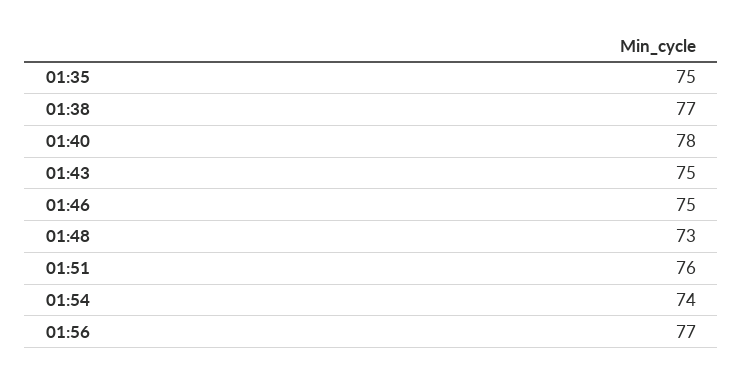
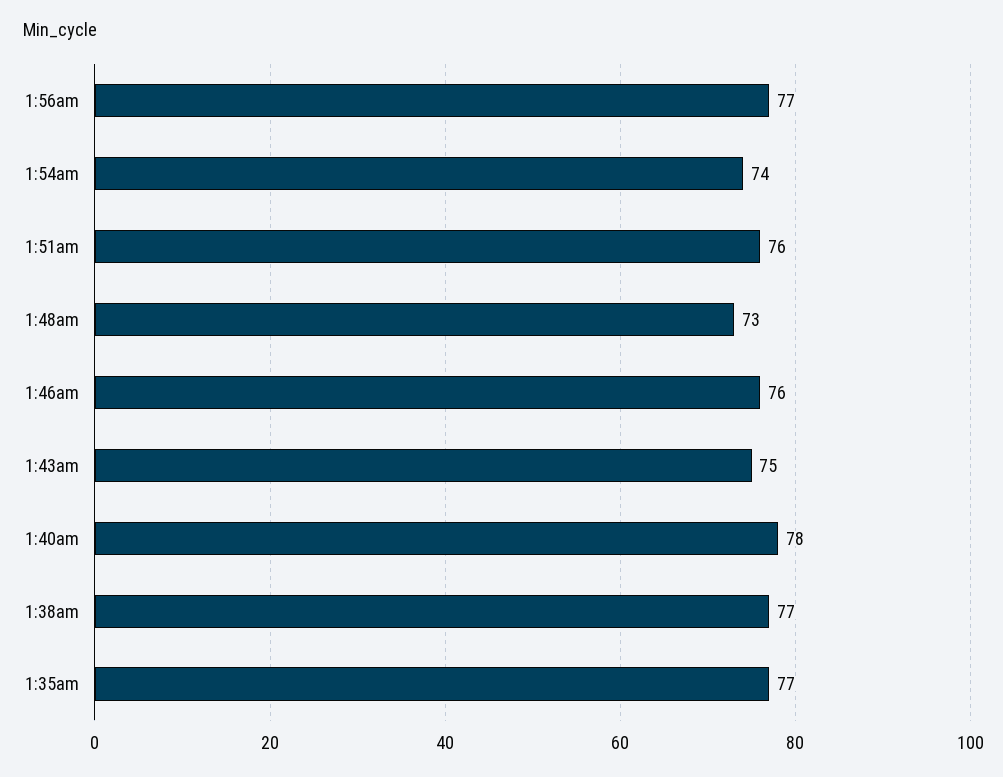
01:35: 75 -> 77
01:46: 75 -> 76

